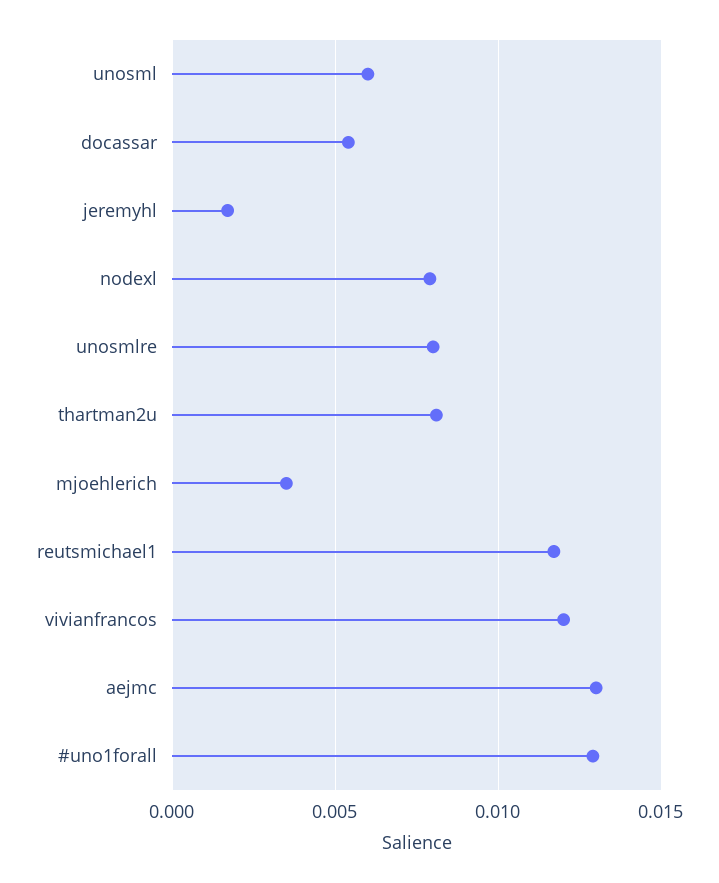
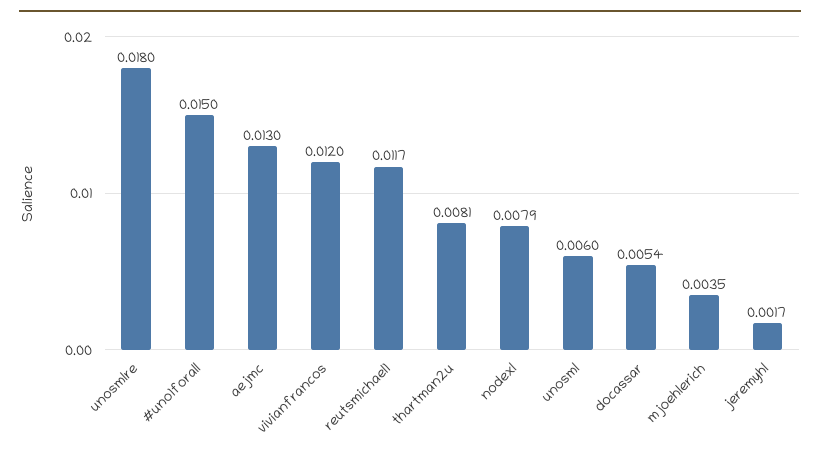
unosmlre: 0.008 -> 0.018
#uno1forall: 0.013 -> 0.015

